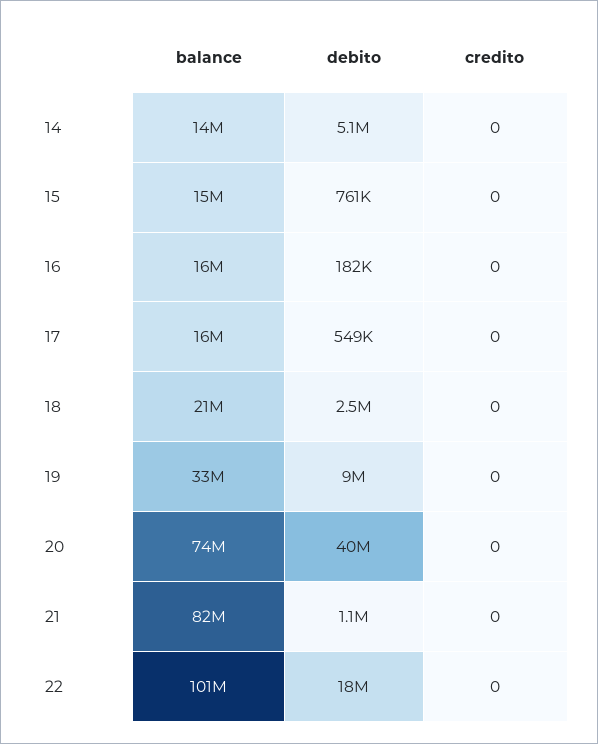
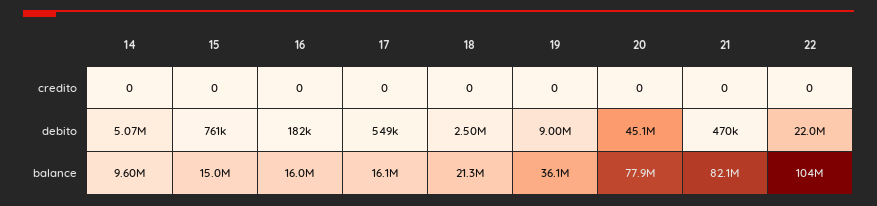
balance, 14: 14000000 -> 9600000
balance, 19: 33000000 -> 36100000
balance, 20: 74000000 -> 77900000
debito, 20: 40000000 -> 45100000
debito, 21: 1100000 -> 470000
balance, 22: 101000000 -> 104000000
debito, 22: 18000000 -> 22000000

